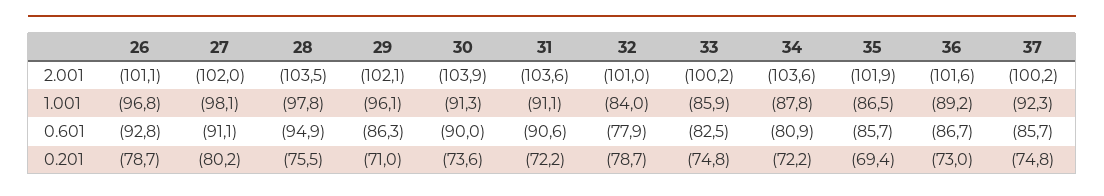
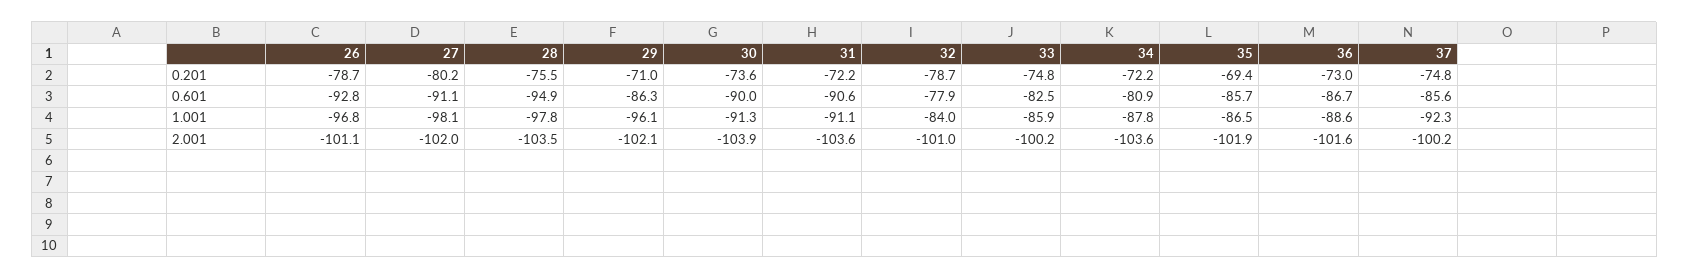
36, 1.001: -89.2 -> -88.6
37, 0.601: -85.7 -> -85.6

